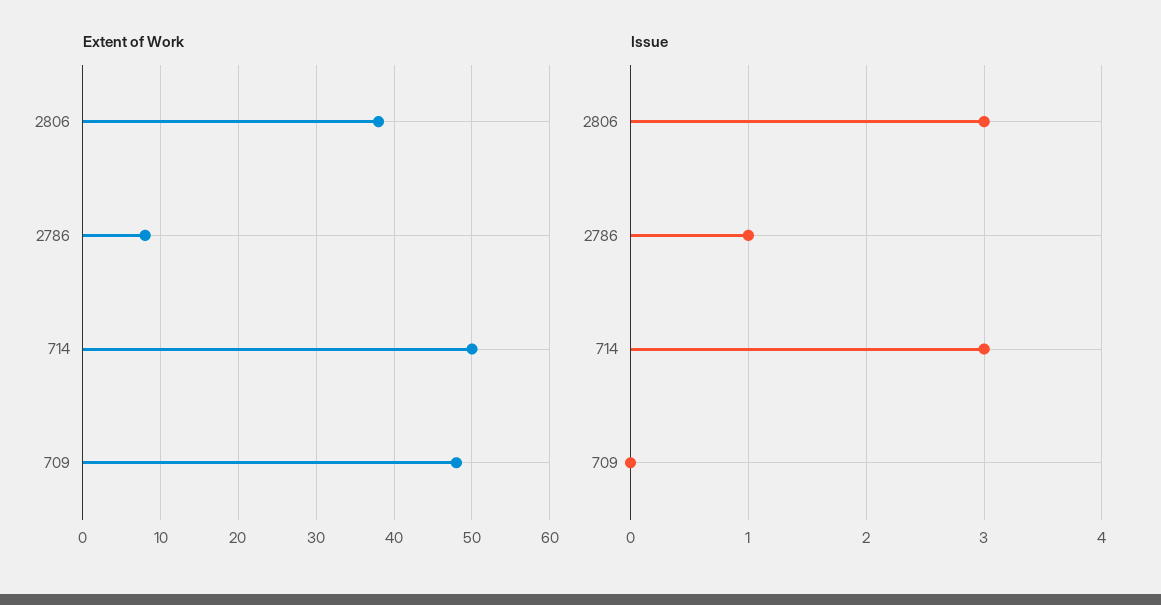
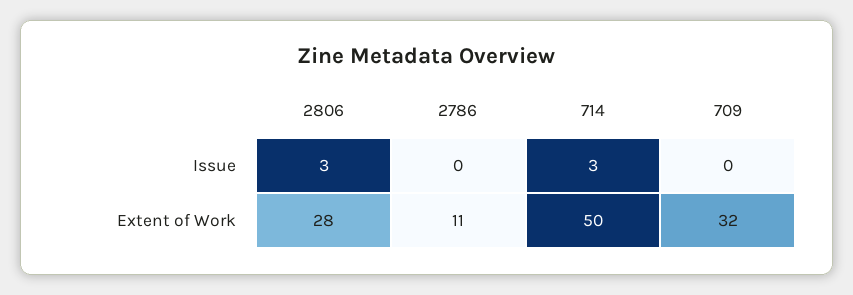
Extent of Work, 2806: 38 -> 28
Extent of Work, 2786: 8 -> 11
Extent of Work, 709: 48 -> 32
Issue, 2786: 1 -> 0

